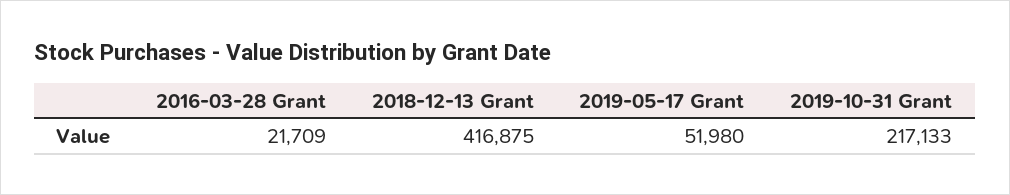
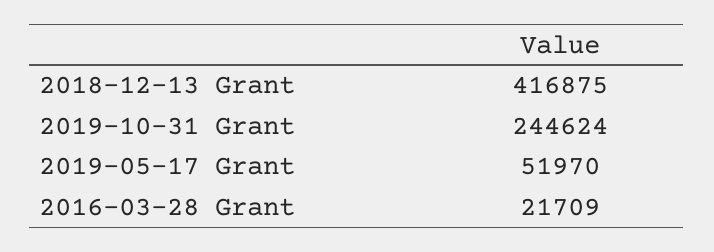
2019-05-17 Grant: 51980 -> 51970
2019-10-31 Grant: 217133 -> 244624

